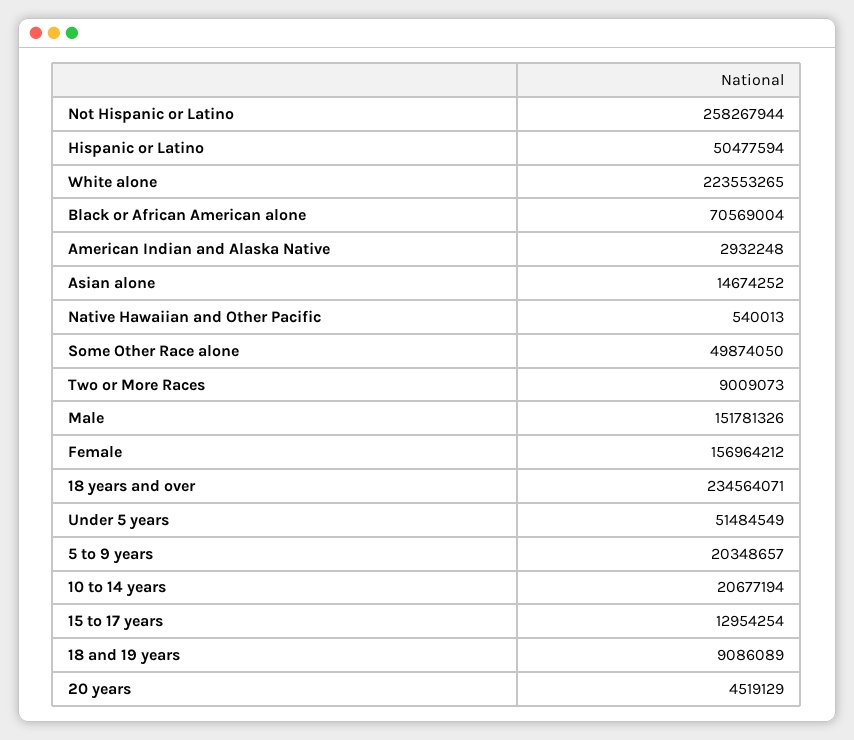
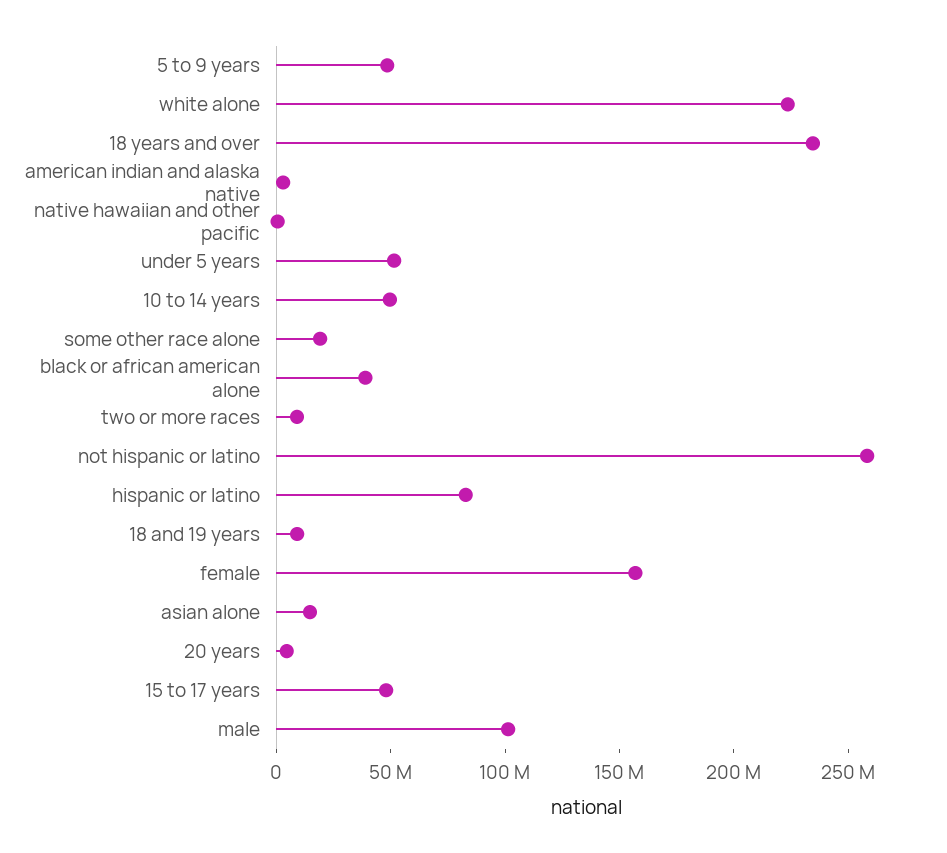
Hispanic or Latino: 50477594 -> 80000000
Black or African American alone: 70569004 -> 40000000
Some Other Race alone: 49874050 -> 20000000
Male: 151781326 -> 100000000
5 to 9 years: 20348657 -> 50000000
10 to 14 years: 20677194 -> 50000000
15 to 17 years: 12954254 -> 50000000

